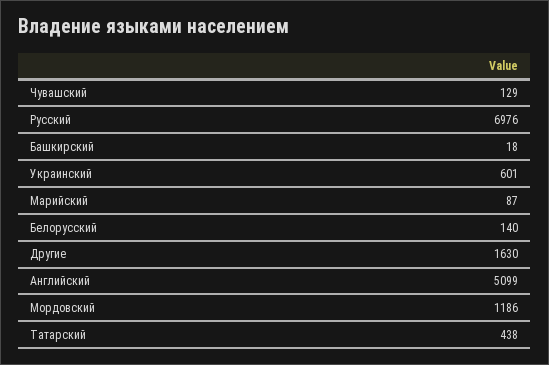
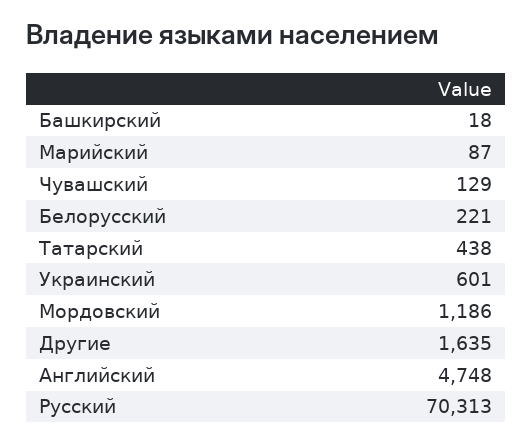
Русский: 6976 -> 70313
Белорусский: 140 -> 221
Другие: 1630 -> 1635
Английский: 5099 -> 4748

